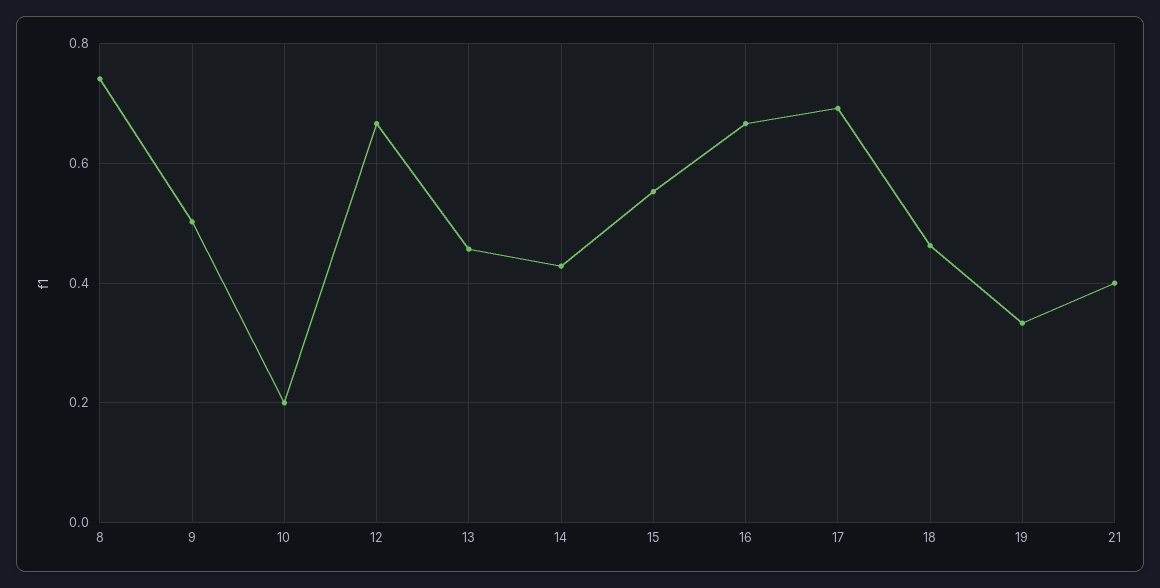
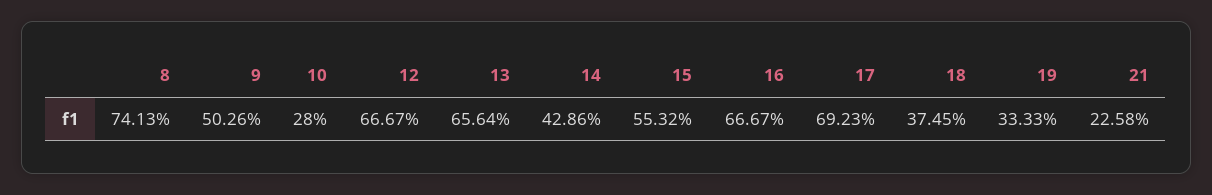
10: 0.2 -> 0.28
13: 0.46 -> 0.6564
18: 0.46 -> 0.3745
21: 0.4 -> 0.2258

